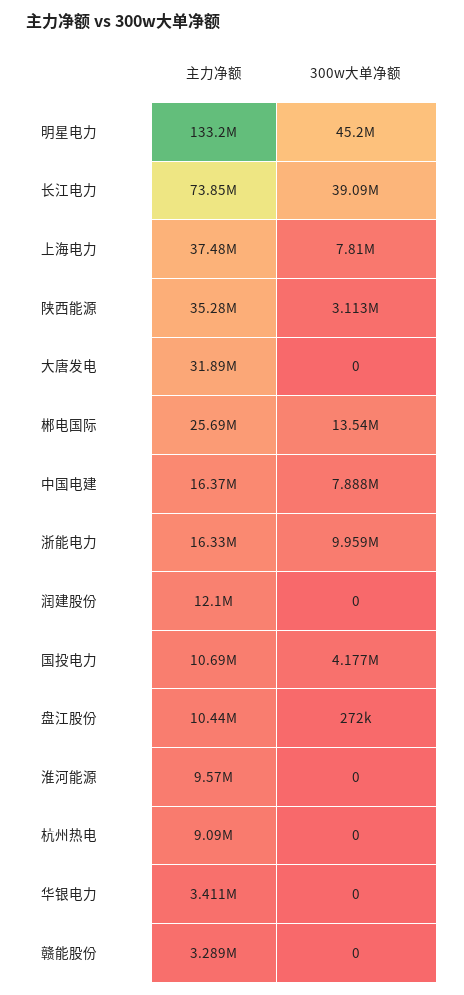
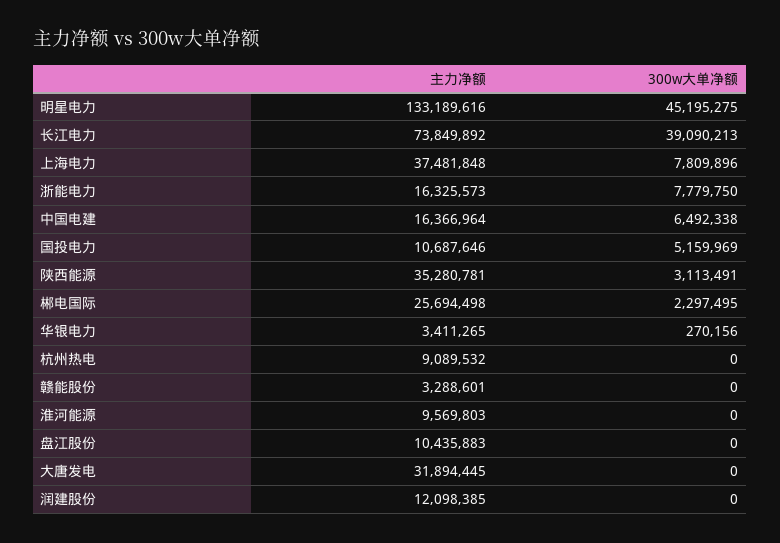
300w大单净额, 郴电国际: 13540000 -> 2297495
300w大单净额, 中国电建: 7888000 -> 6492338
300w大单净额, 浙能电力: 9959000 -> 7779750
300w大单净额, 国投电力: 4177000 -> 5159969
300w大单净额, 盘江股份: 272000 -> 0
300w大单净额, 华银电力: 0 -> 270156

